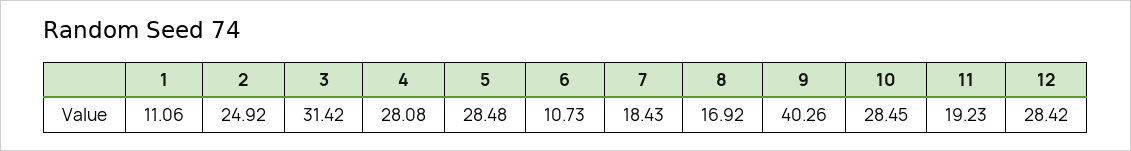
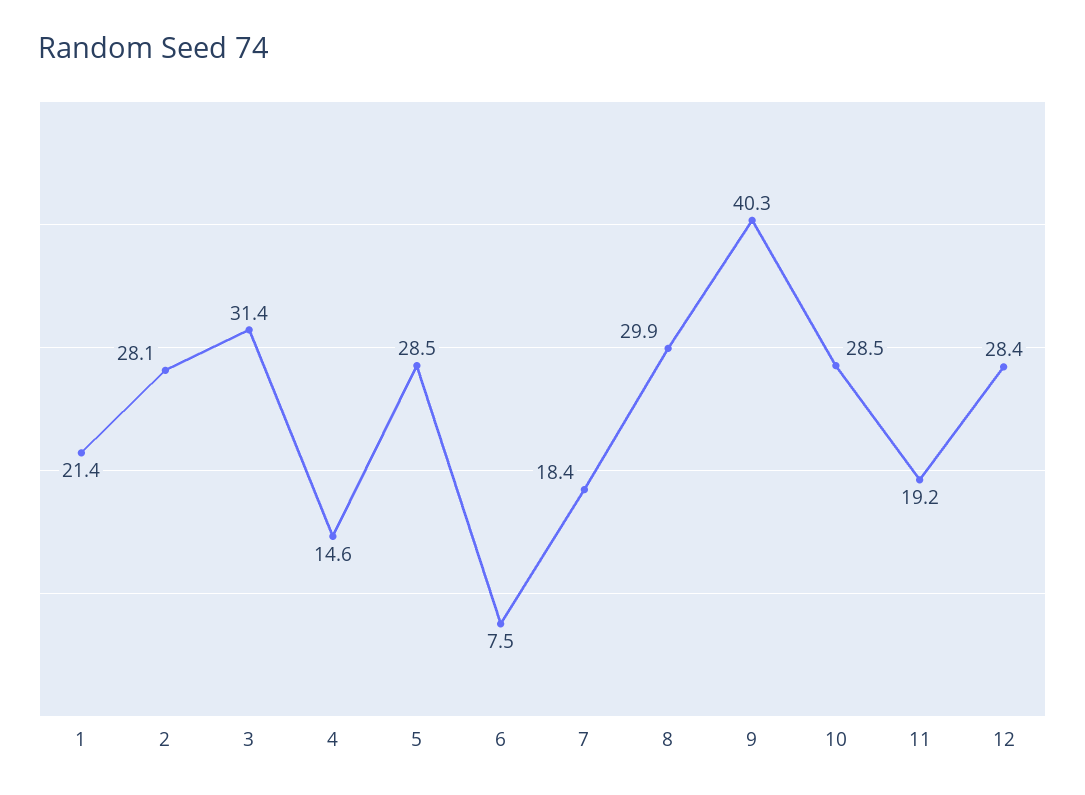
1: 11.06 -> 21.4
2: 24.92 -> 28.1
4: 28.08 -> 14.6
6: 10.73 -> 7.5
8: 16.92 -> 29.9

